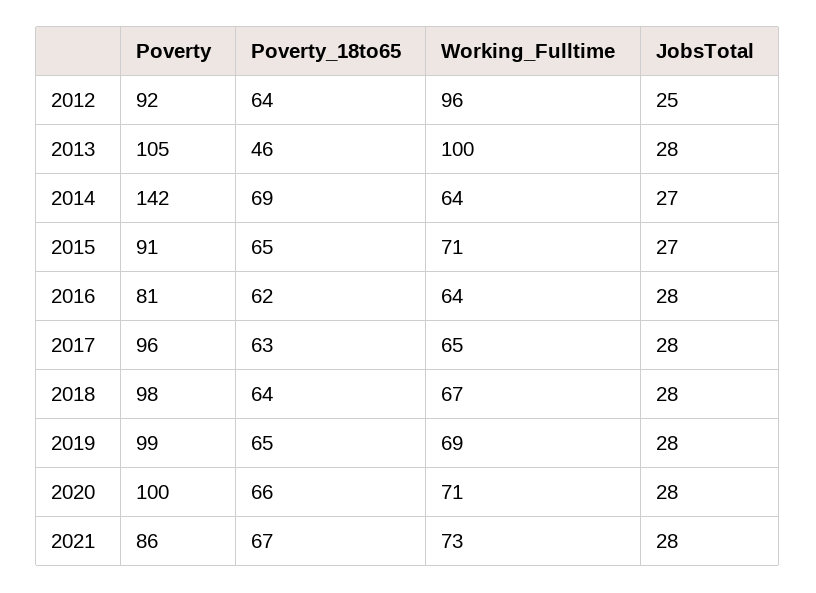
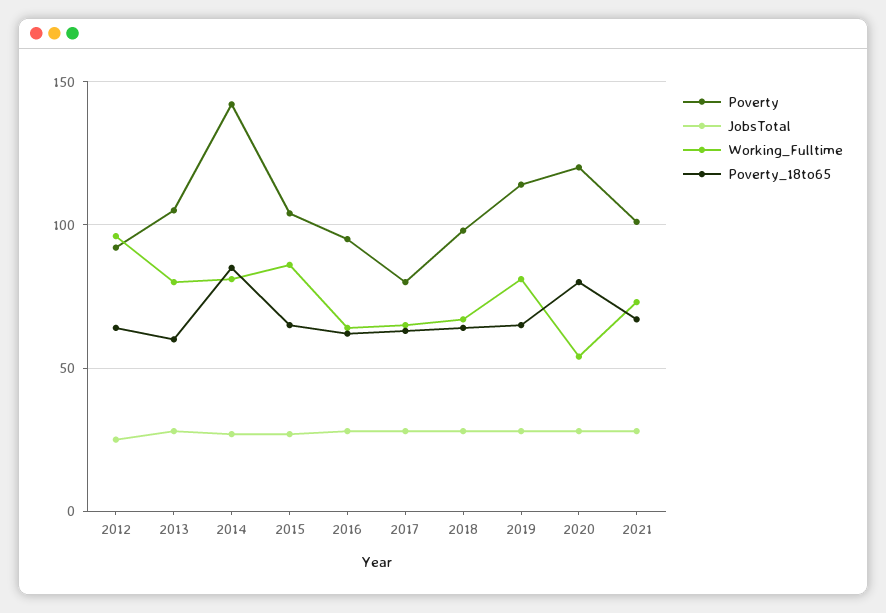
Poverty_18to65, 2013: 46 -> 60
Working_Fulltime, 2013: 100 -> 80
Poverty_18to65, 2014: 69 -> 85
Working_Fulltime, 2014: 64 -> 80
Poverty, 2015: 91 -> 105
Working_Fulltime, 2015: 71 -> 85
Poverty, 2016: 81 -> 95
Poverty, 2017: 96 -> 80
Poverty, 2019: 99 -> 115
Working_Fulltime, 2019: 69 -> 80
Poverty, 2020: 100 -> 120
Poverty_18to65, 2020: 66 -> 80
Working_Fulltime, 2020: 71 -> 55
Poverty, 2021: 86 -> 100

